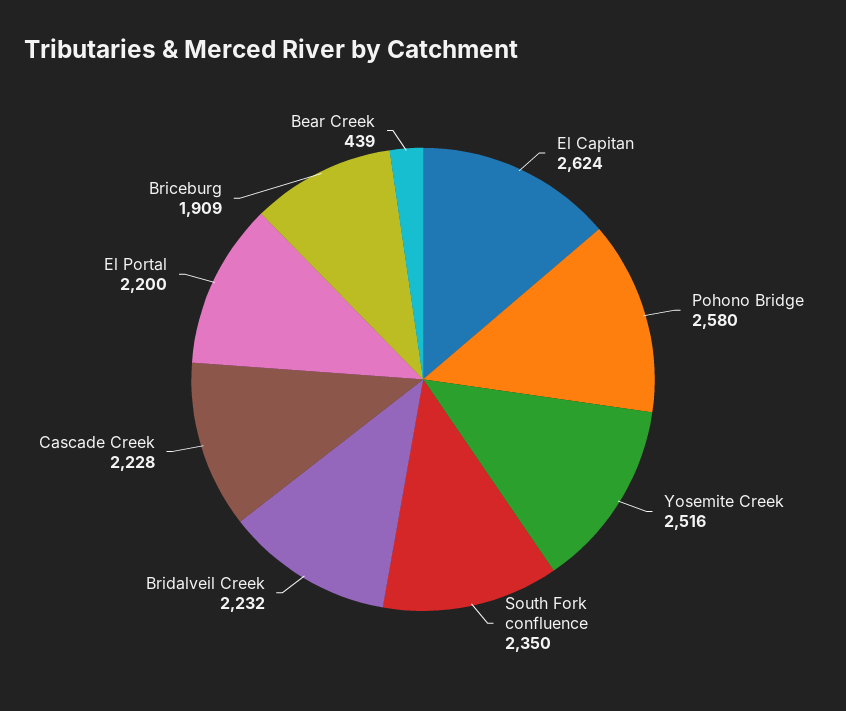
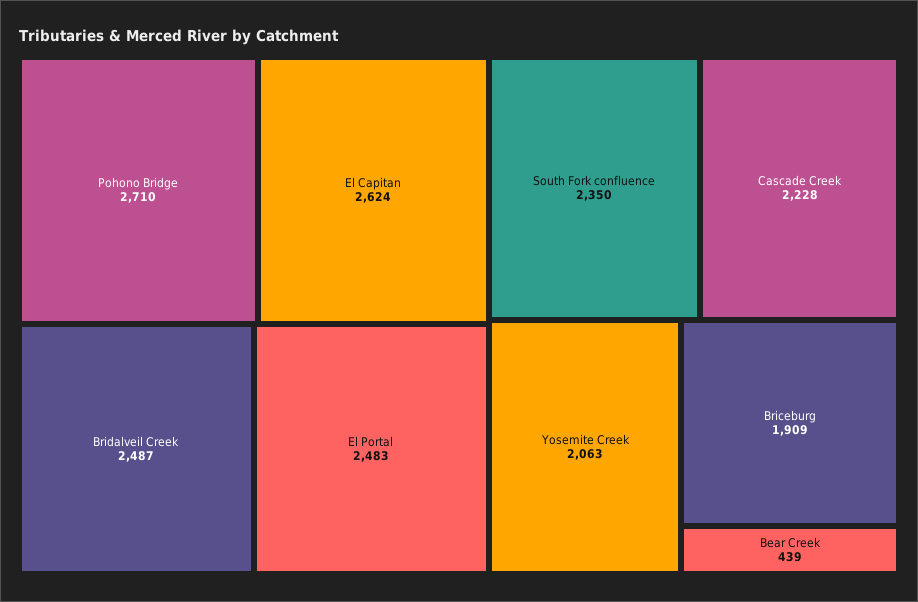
Pohono Bridge: 2580 -> 2710
Yosemite Creek: 2516 -> 2063
Bridalveil Creek: 2232 -> 2487
El Portal: 2200 -> 2483

